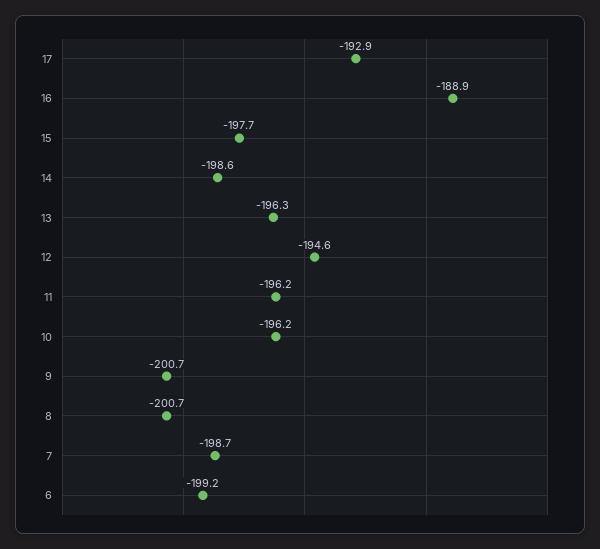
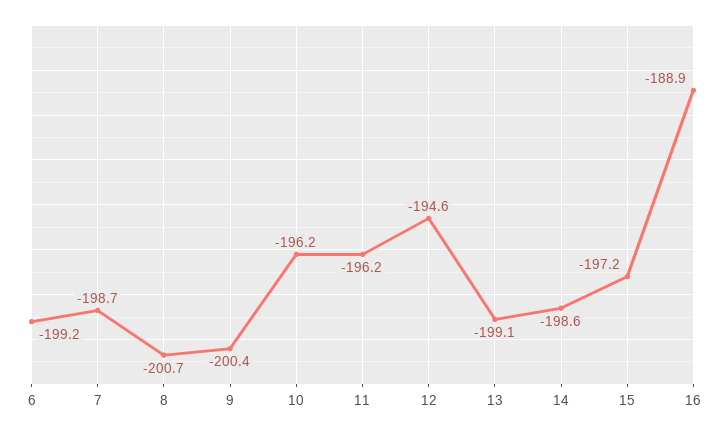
17: -192.9 -> none
15: -197.7 -> -197.2
13: -196.3 -> -199.1
9: -200.7 -> -200.4

